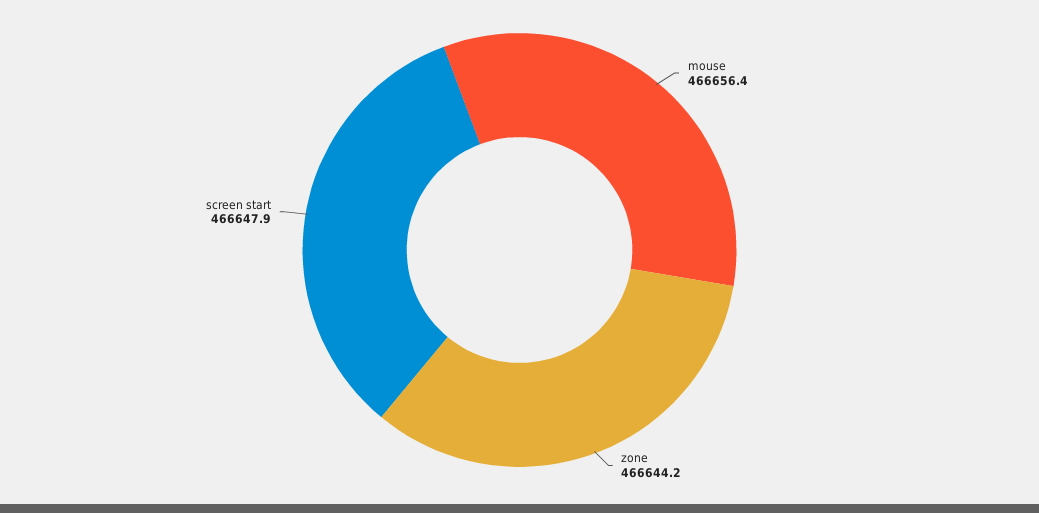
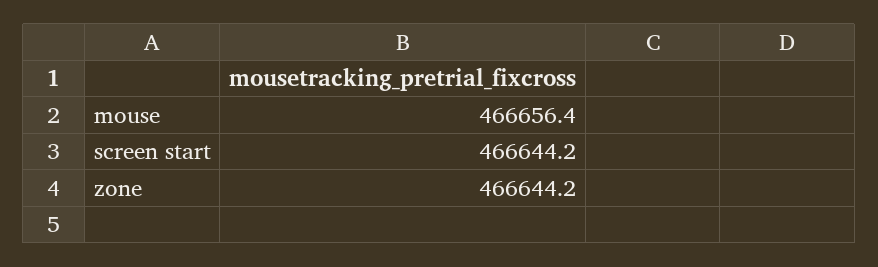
screen start: 466647.9 -> 466644.2

